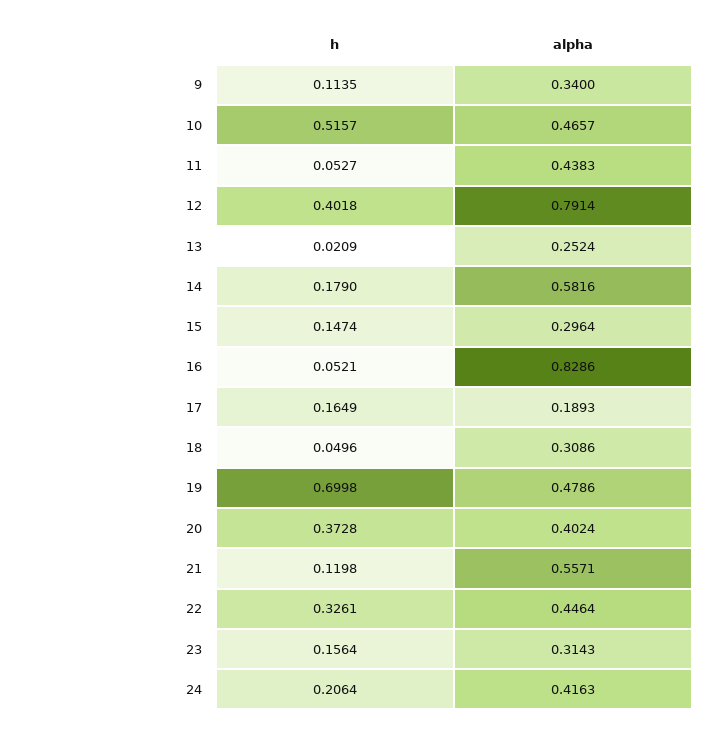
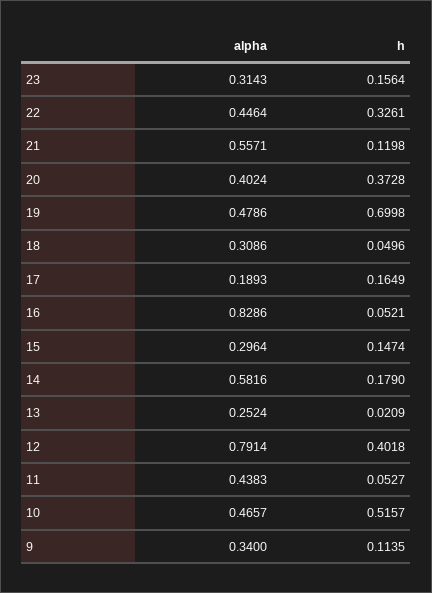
h, 24: 0.2064 -> none
alpha, 24: 0.4163 -> none

